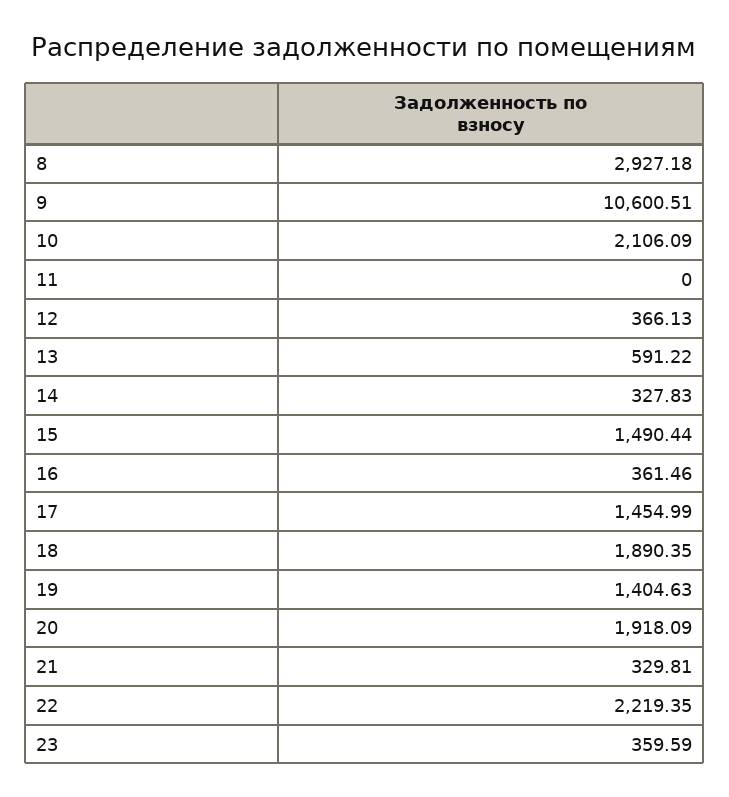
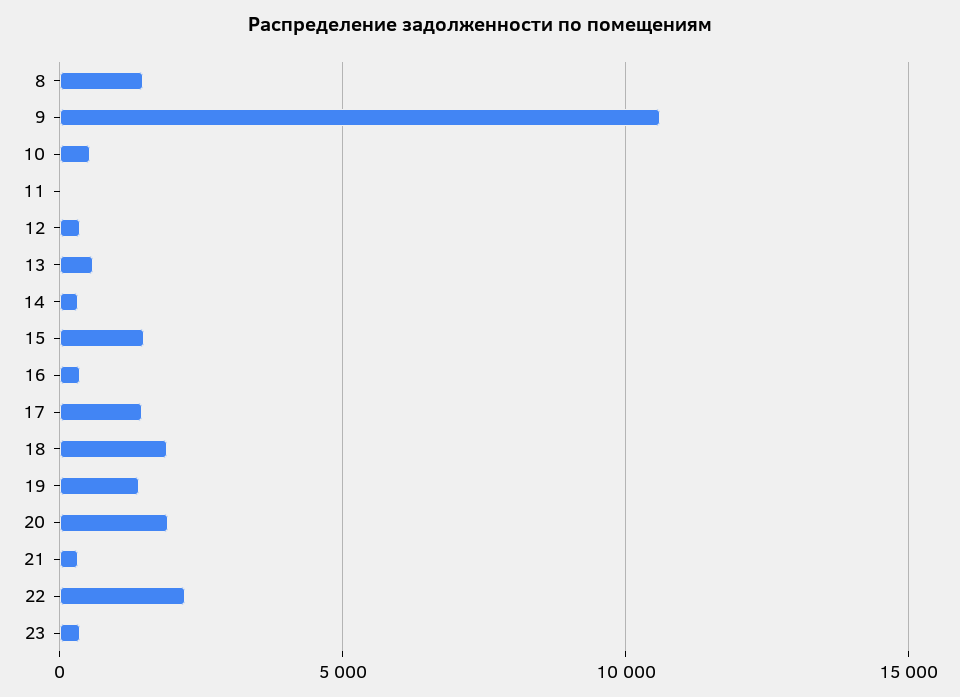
8: 2927.18 -> 1500
10: 2106.09 -> 500

